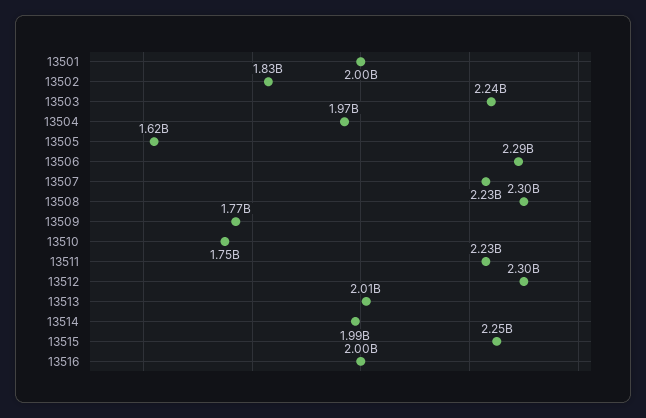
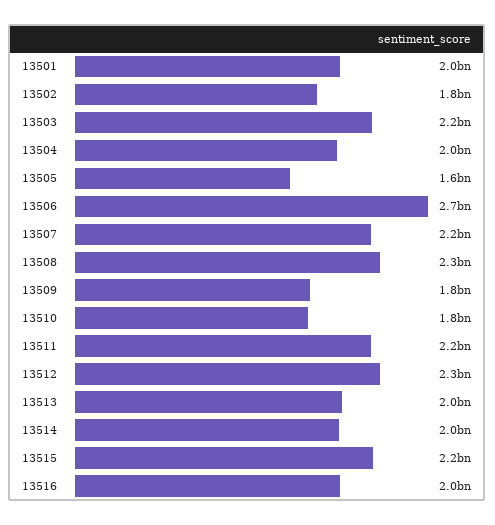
13506: 2290000000 -> 2700000000

